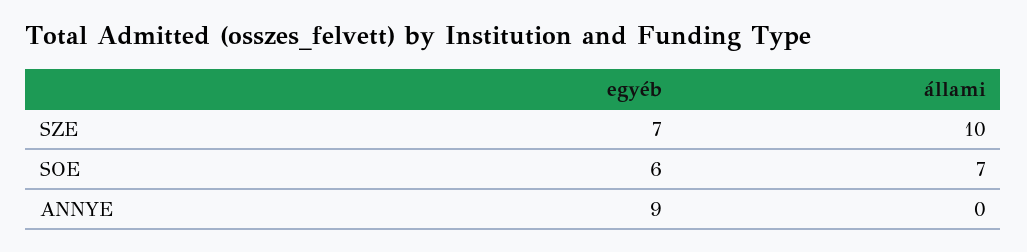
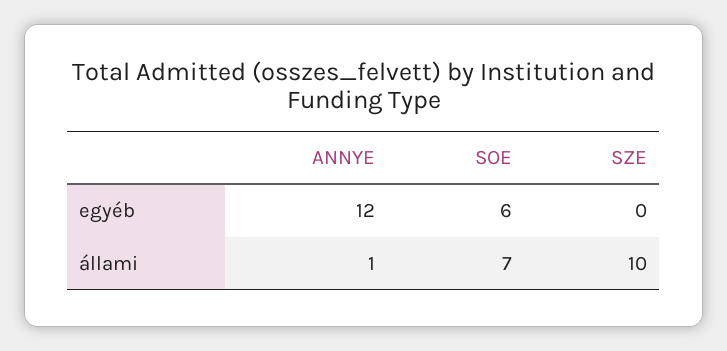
egyéb, SZE: 7 -> 0
egyéb, ANNYE: 9 -> 12
állami, ANNYE: 0 -> 1

